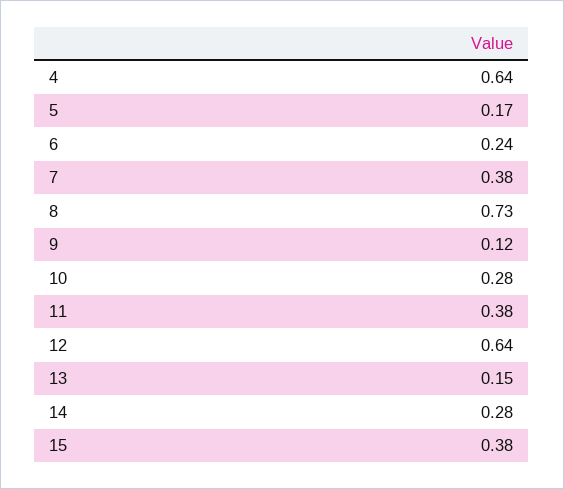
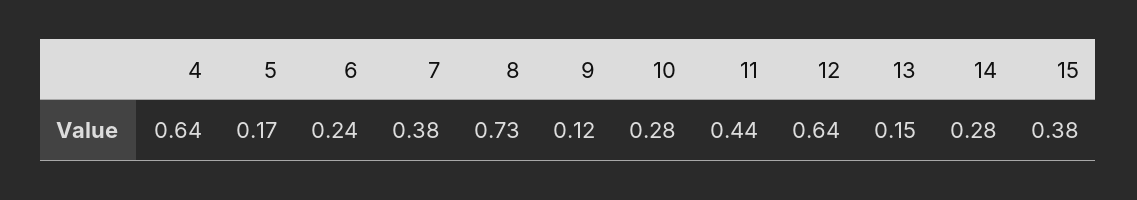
11: 0.38 -> 0.44

